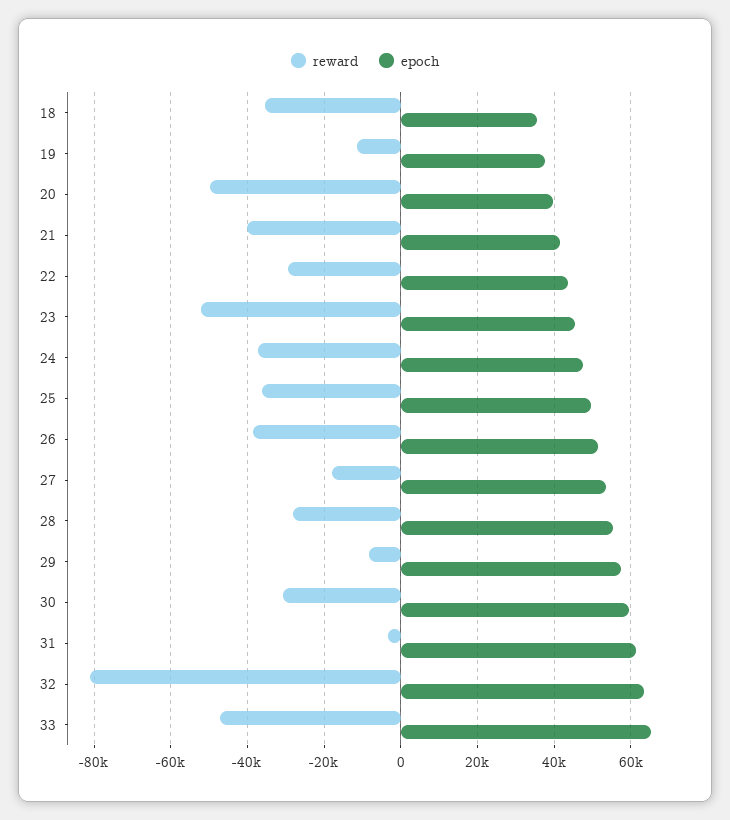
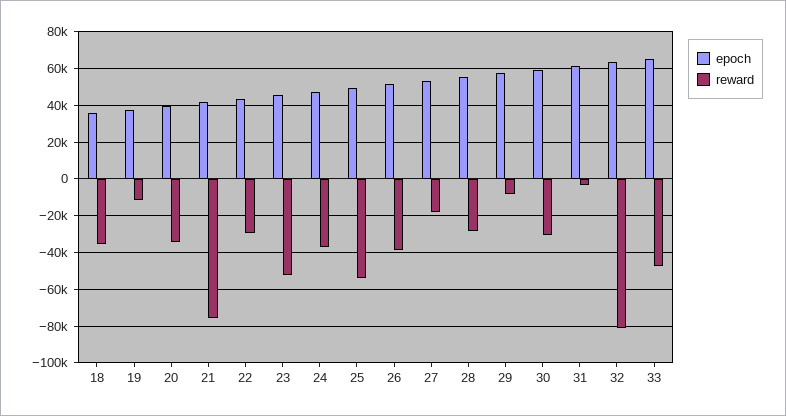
reward, 20: -50000 -> -35000
reward, 21: -40000 -> -75000
reward, 25: -36000 -> -55000

